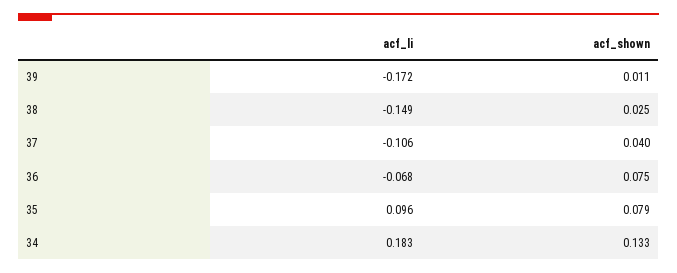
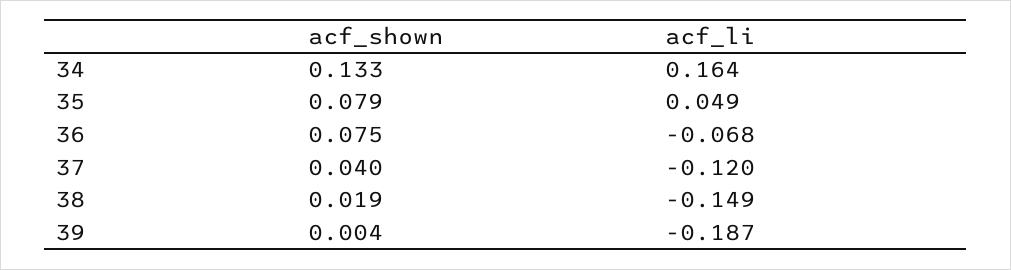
acf_li, 39: -0.172 -> -0.187
acf_shown, 39: 0.011 -> 0.004
acf_shown, 38: 0.025 -> 0.019
acf_li, 37: -0.106 -> -0.12
acf_li, 35: 0.096 -> 0.049
acf_li, 34: 0.183 -> 0.164

